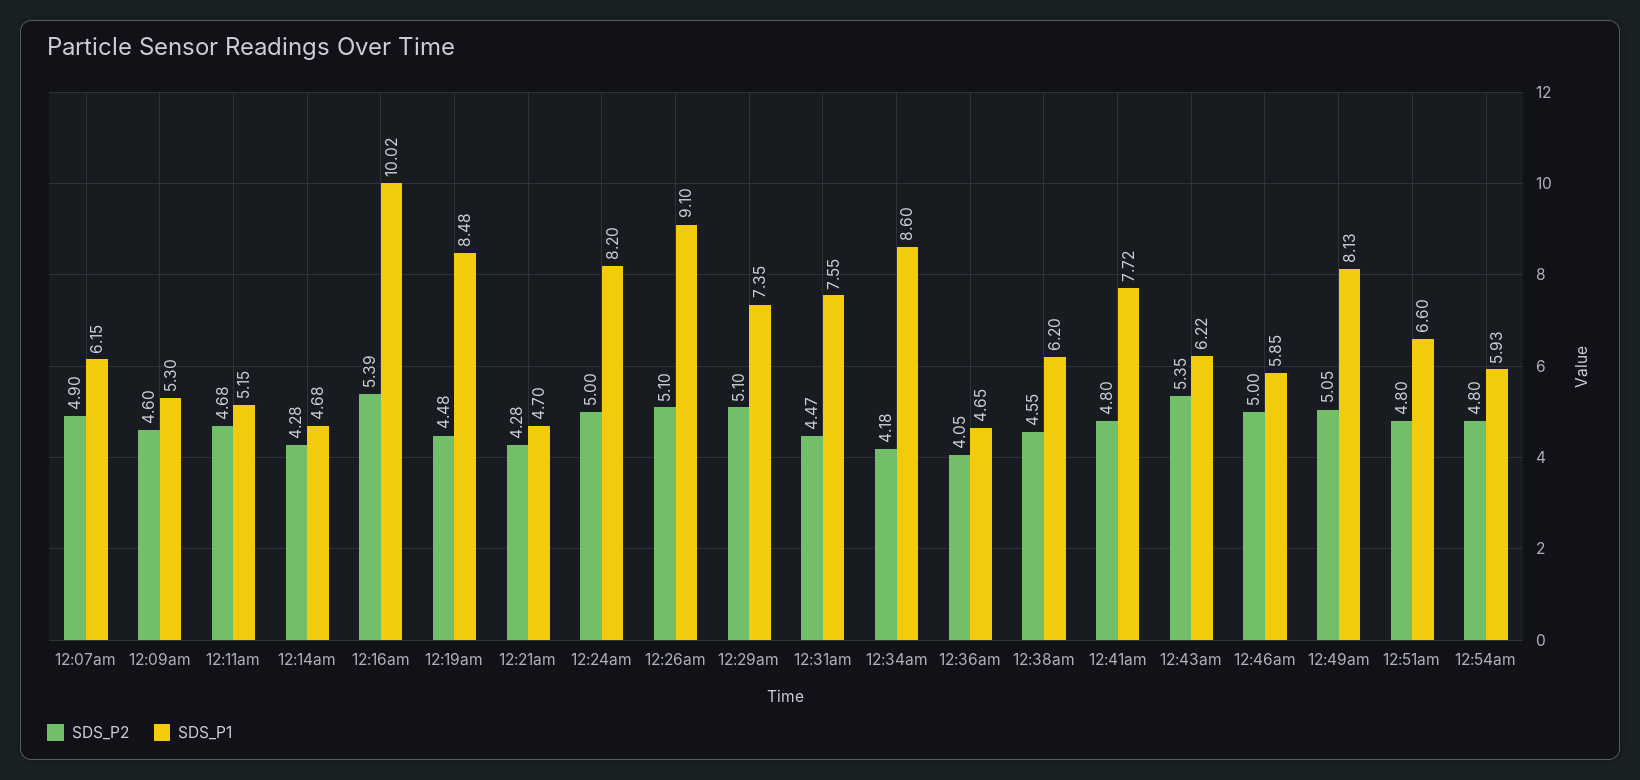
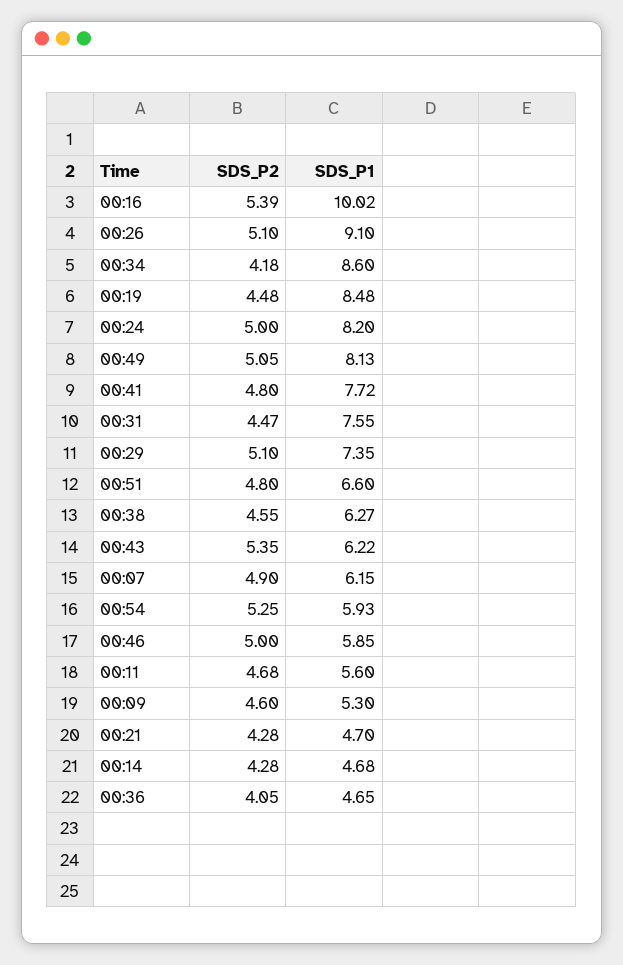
SDS_P1, 12:11am: 5.15 -> 5.6
SDS_P1, 12:38am: 6.2 -> 6.27
SDS_P2, 12:54am: 4.8 -> 5.25

